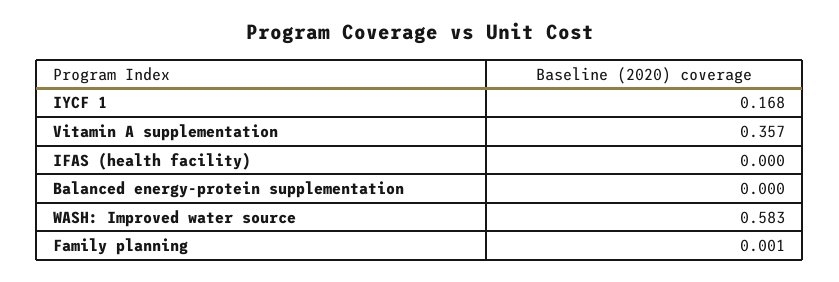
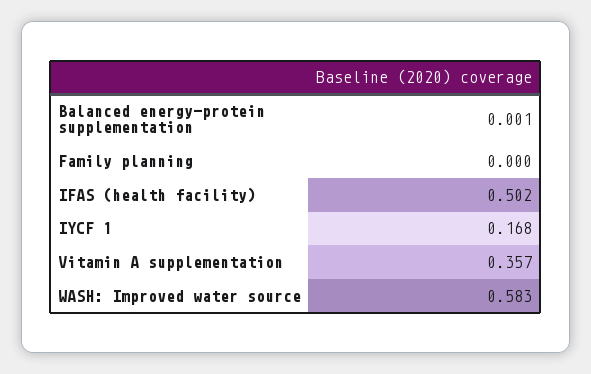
IFAS (health facility): 0 -> 0.502
Balanced energy-protein supplementation: 0 -> 0.001
Family planning: 0.001 -> 0

